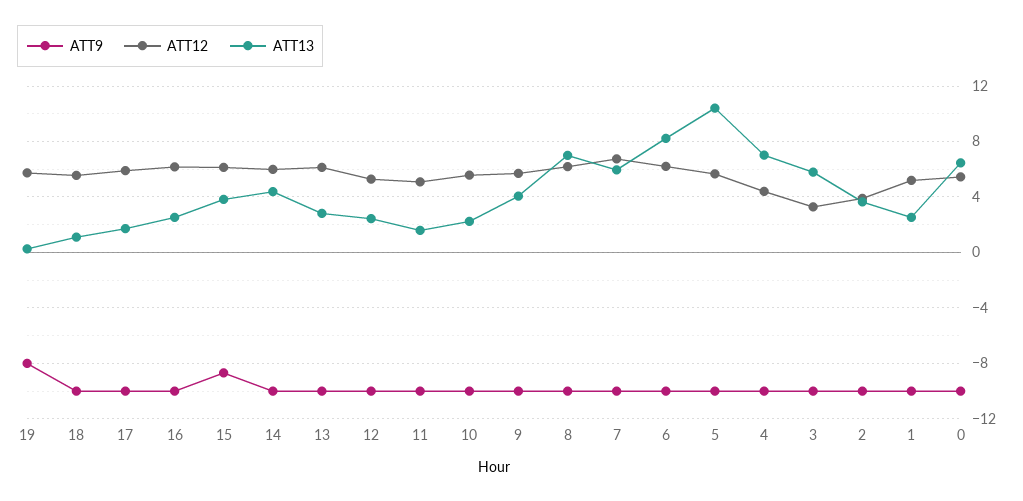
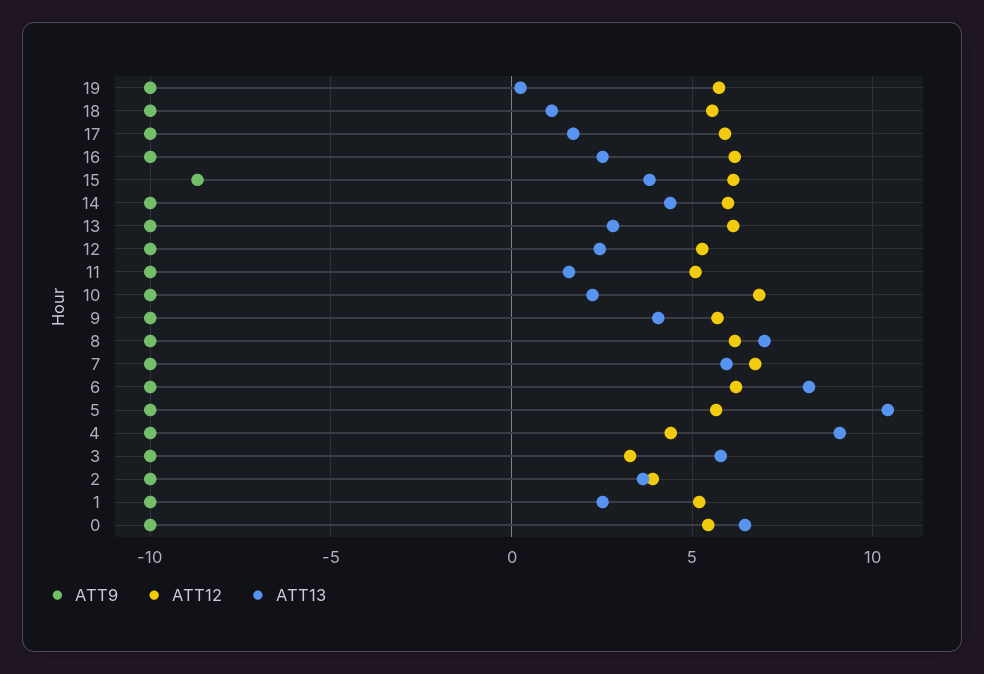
ATT9, 19: -8 -> -10
ATT12, 10: 5.5 -> 7
ATT13, 4: 7 -> 9

